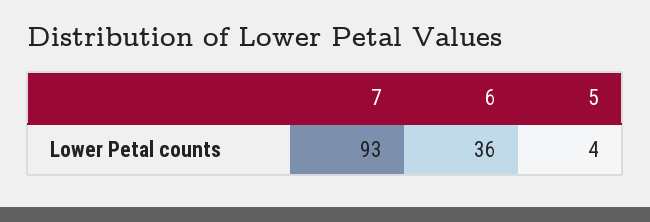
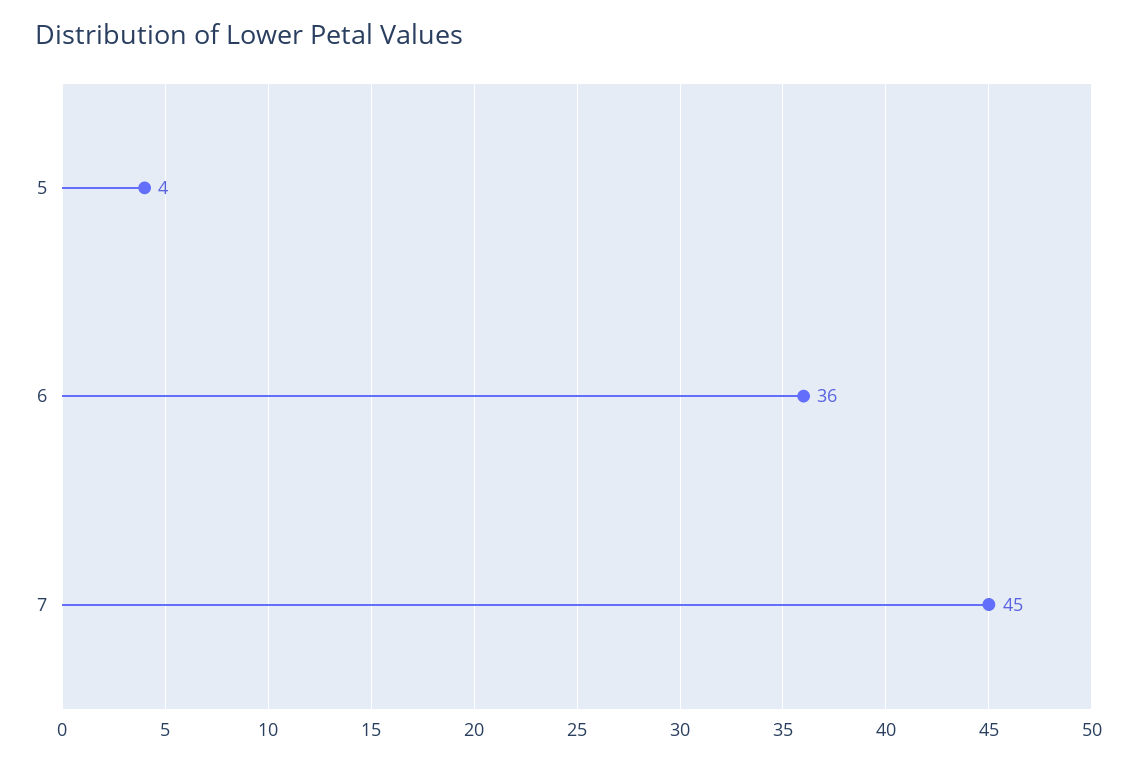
7: 93 -> 45

